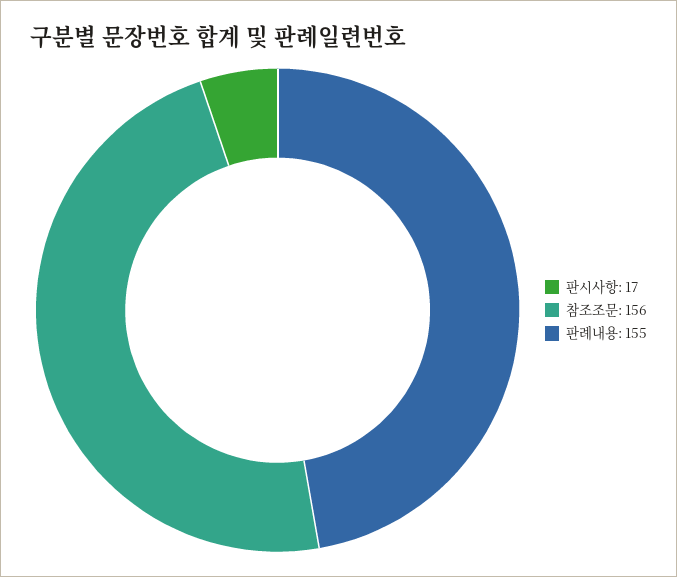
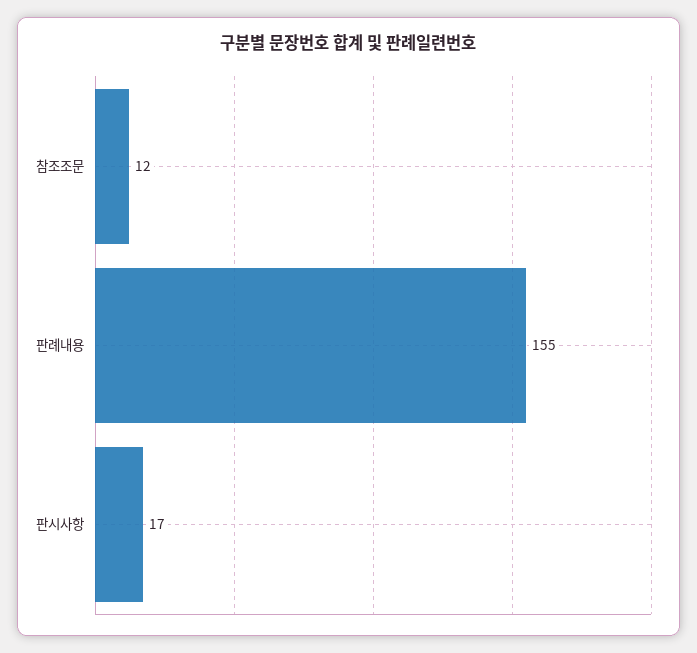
참조조문: 156 -> 12

